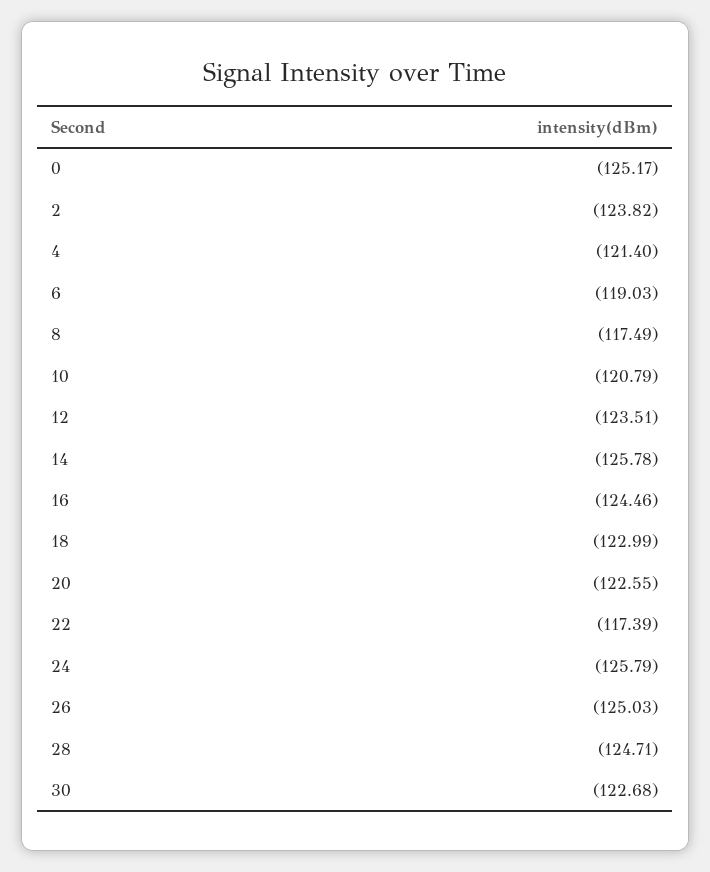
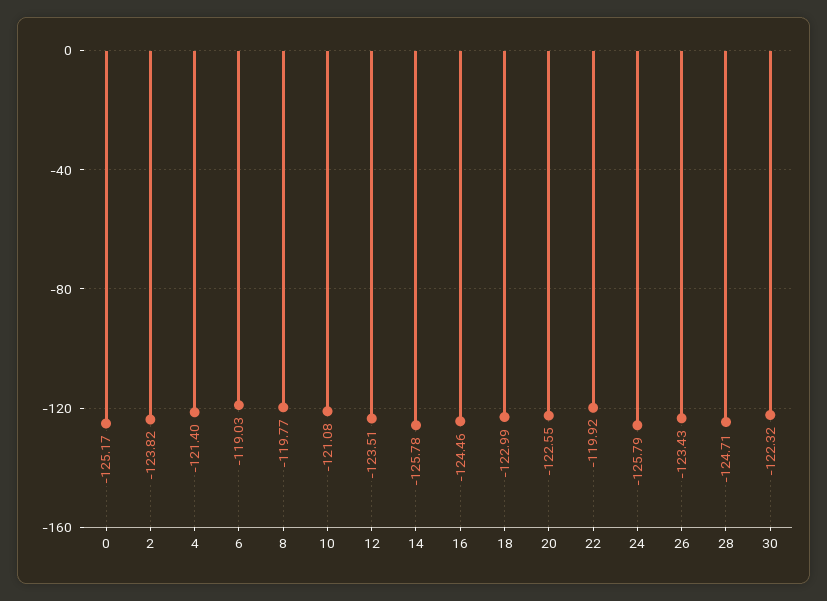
8: -117.49 -> -119.77
10: -120.79 -> -121.08
22: -117.39 -> -119.92
26: -125.03 -> -123.43
30: -122.68 -> -122.32

